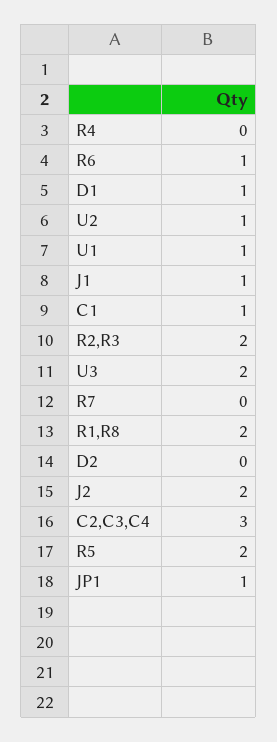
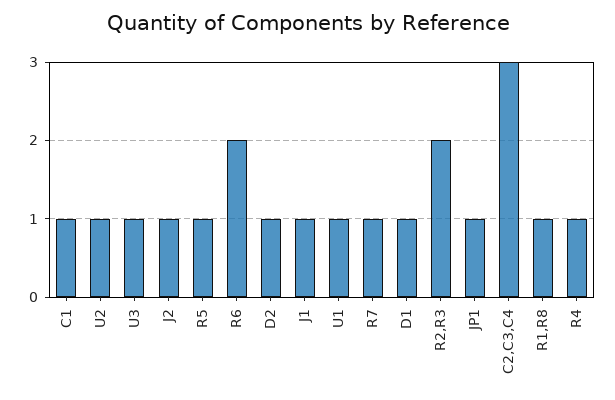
R4: 0 -> 1
R6: 1 -> 2
U3: 2 -> 1
R7: 0 -> 1
R1,R8: 2 -> 1
D2: 0 -> 1
J2: 2 -> 1
R5: 2 -> 1

